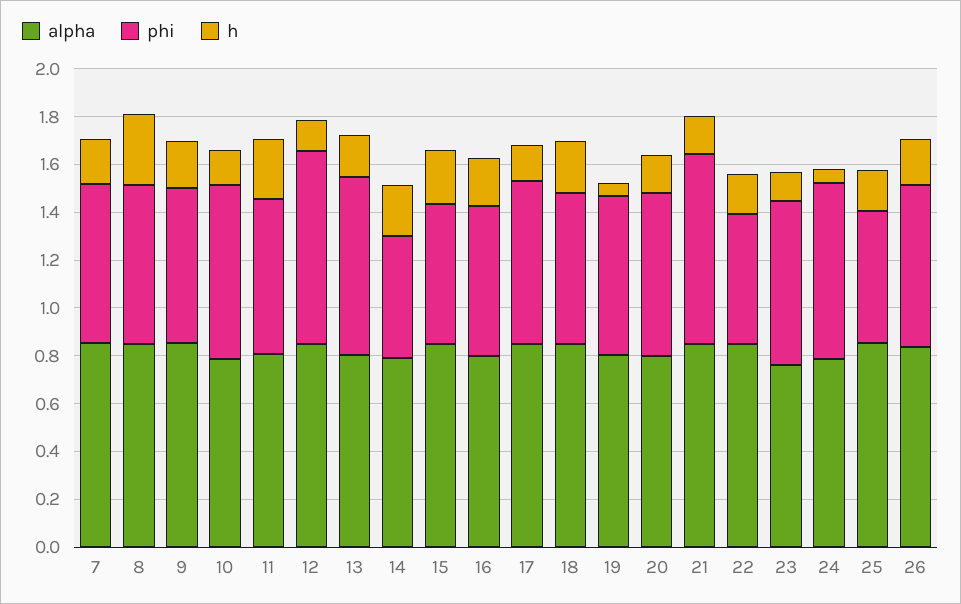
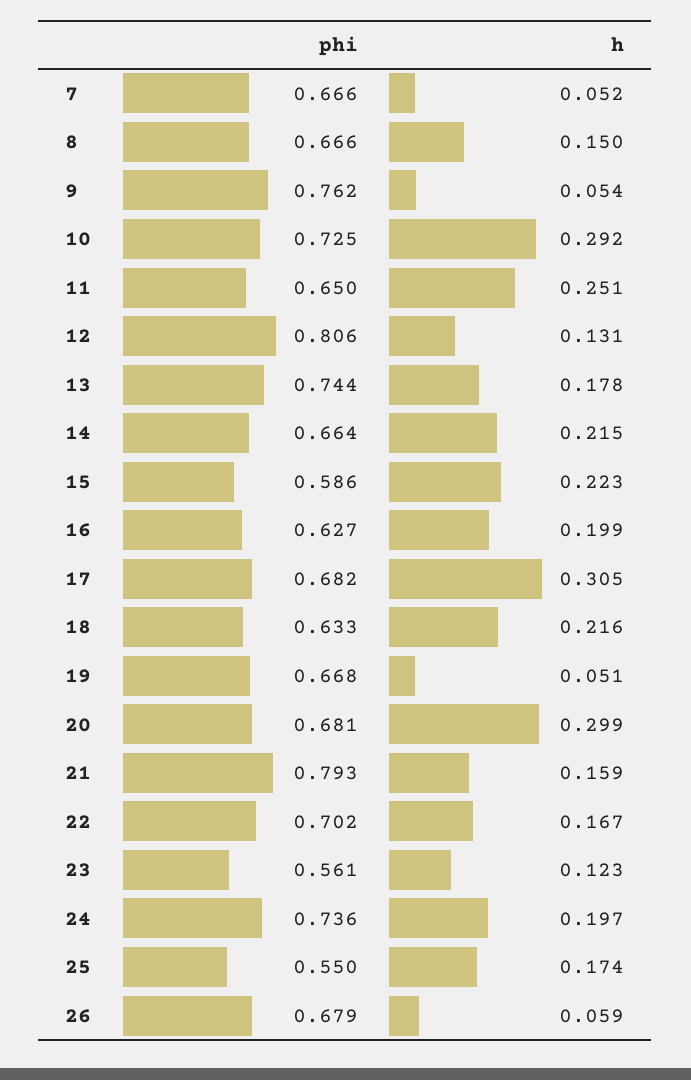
alpha, 7: 0.85 -> none
h, 7: 0.2 -> 0.052
alpha, 8: 0.85 -> none
h, 8: 0.3 -> 0.15
alpha, 9: 0.85 -> none
phi, 9: 0.65 -> 0.762
h, 9: 0.2 -> 0.054
alpha, 10: 0.8 -> none
h, 10: 0.15 -> 0.292
alpha, 11: 0.8 -> none
alpha, 12: 0.85 -> none
alpha, 13: 0.8 -> none
alpha, 14: 0.8 -> none
phi, 14: 0.5 -> 0.664
alpha, 15: 0.85 -> none
alpha, 16: 0.8 -> none
alpha, 17: 0.85 -> none
h, 17: 0.15 -> 0.305
alpha, 18: 0.85 -> none
alpha, 19: 0.8 -> none
alpha, 20: 0.8 -> none
h, 20: 0.15 -> 0.299
alpha, 21: 0.85 -> none
alpha, 22: 0.85 -> none
phi, 22: 0.55 -> 0.702
alpha, 23: 0.75 -> none
phi, 23: 0.7 -> 0.561
alpha, 24: 0.8 -> none
h, 24: 0.05 -> 0.197
alpha, 25: 0.85 -> none
alpha, 26: 0.85 -> none
h, 26: 0.2 -> 0.059

